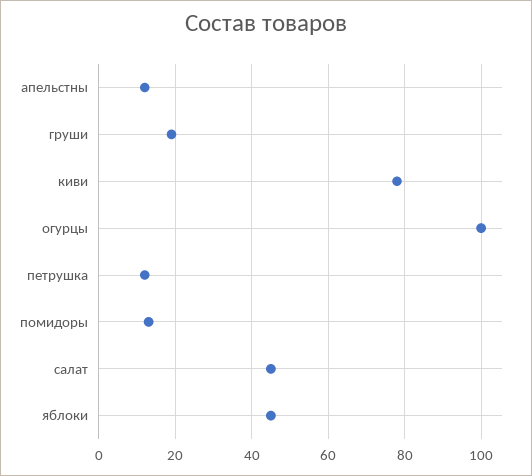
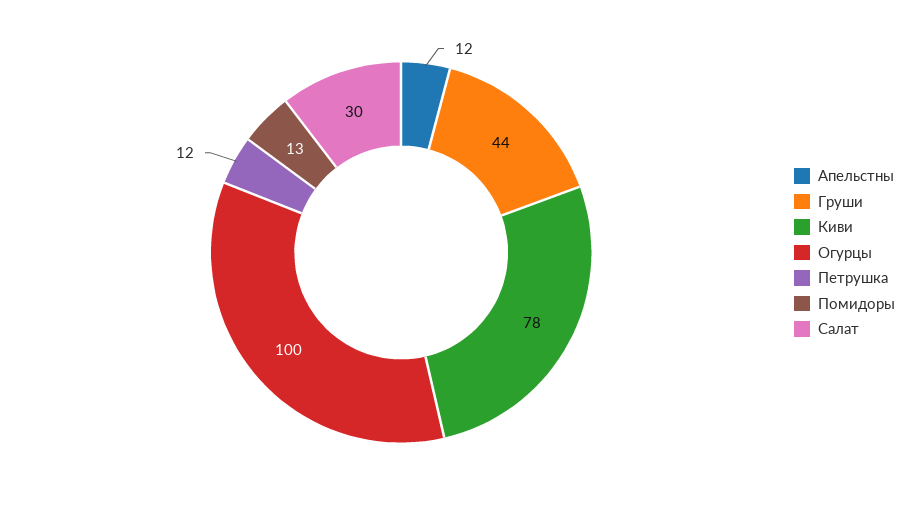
груши: 20 -> 44
салат: 45 -> 30
яблоки: 45 -> none

